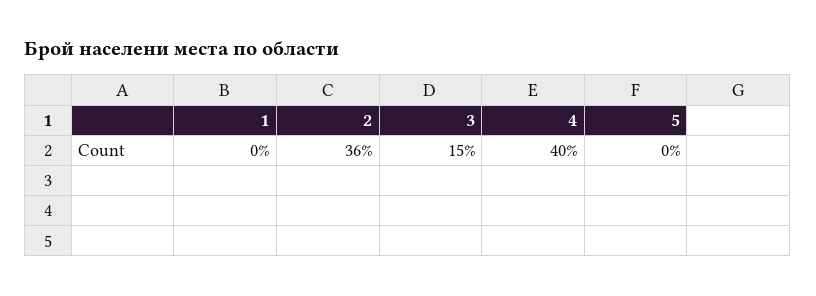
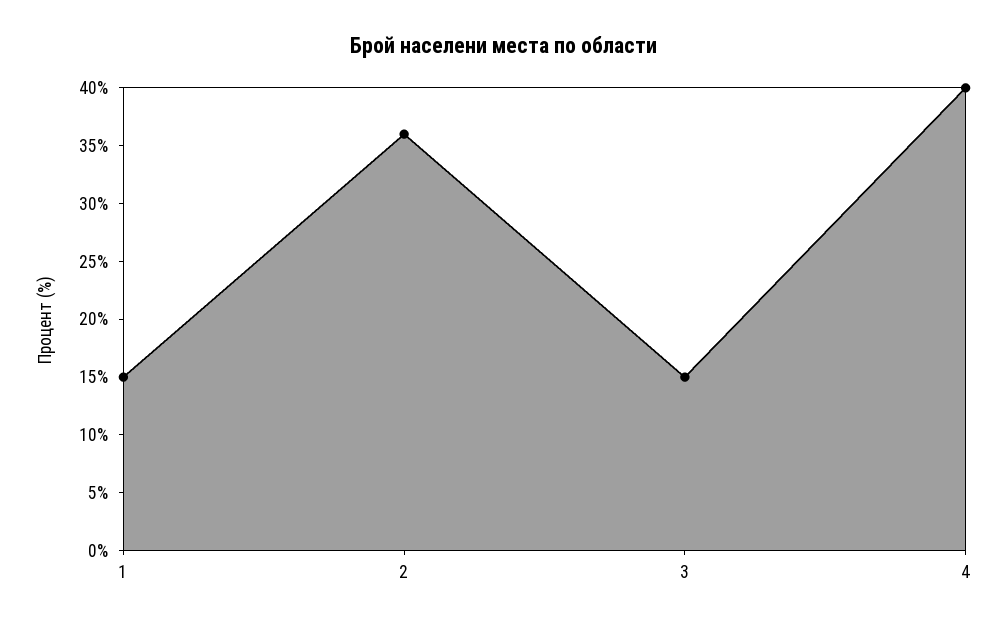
1: 0 -> 15
5: 0 -> none

